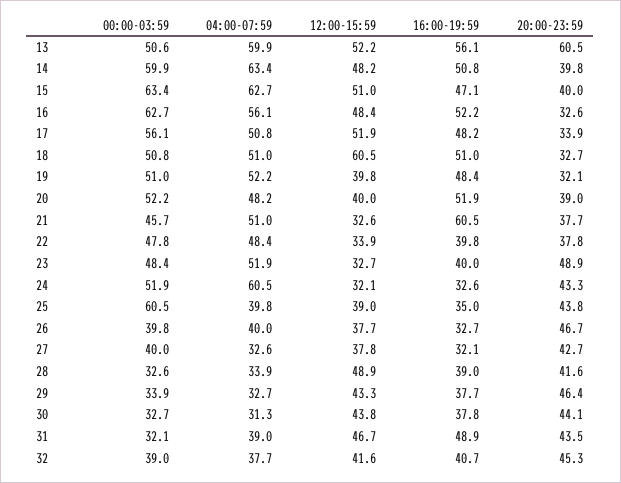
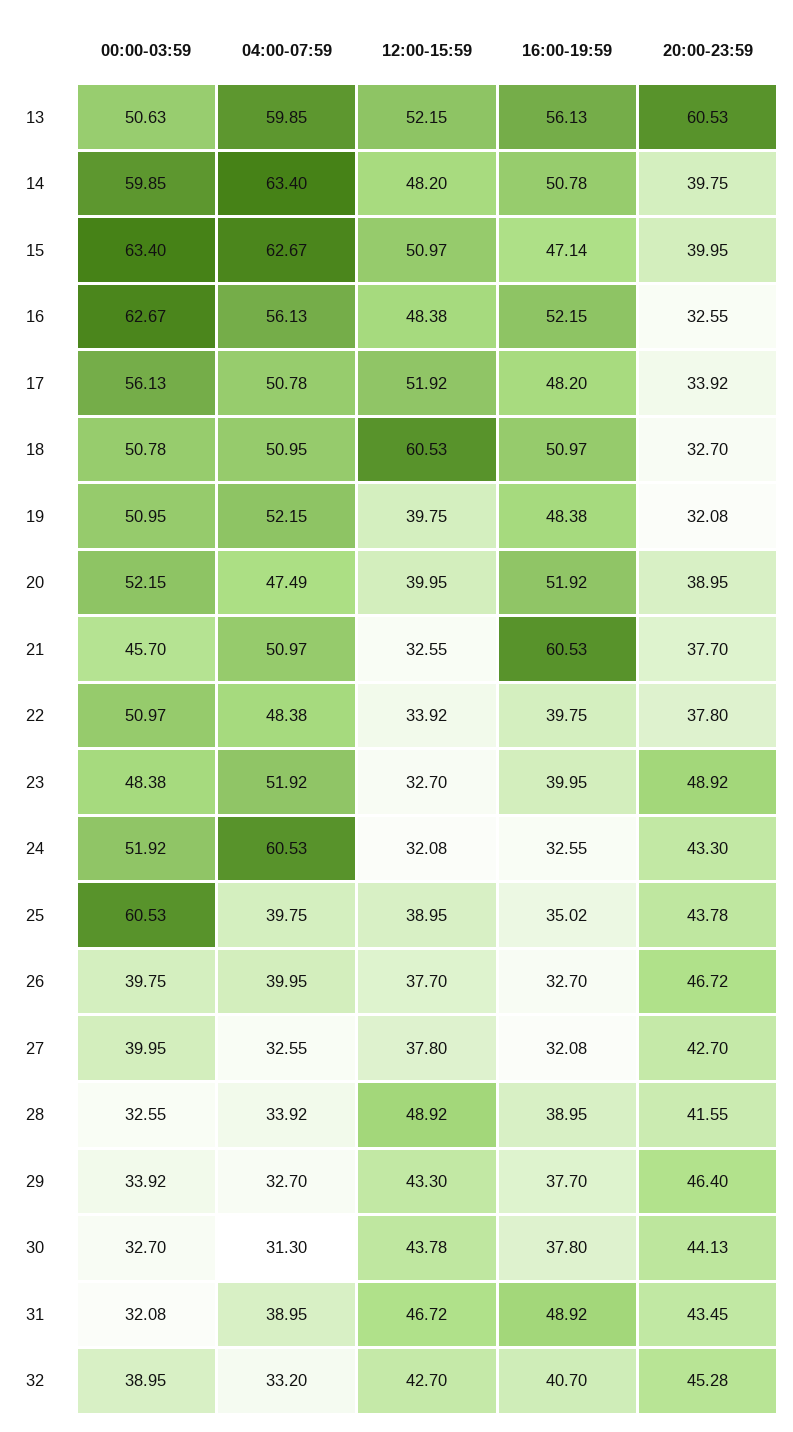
04:00-07:59, 20: 48.2 -> 47.49
00:00-03:59, 22: 47.8 -> 50.97
04:00-07:59, 32: 37.7 -> 33.2
12:00-15:59, 32: 41.6 -> 42.7

